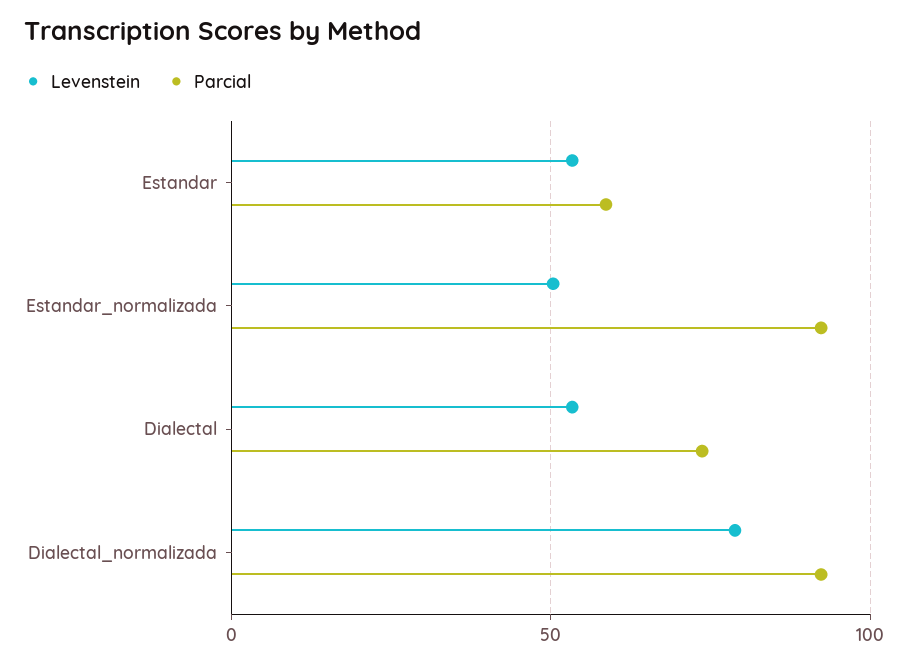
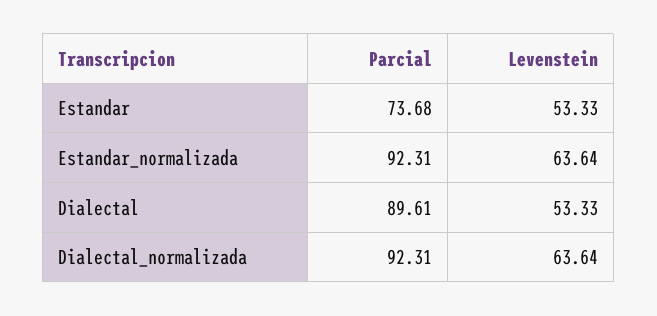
Parcial, Estandar: 60 -> 73.68
Levenstein, Estandar_normalizada: 50 -> 63.64
Parcial, Dialectal: 75 -> 89.61
Levenstein, Dialectal_normalizada: 80 -> 63.64

